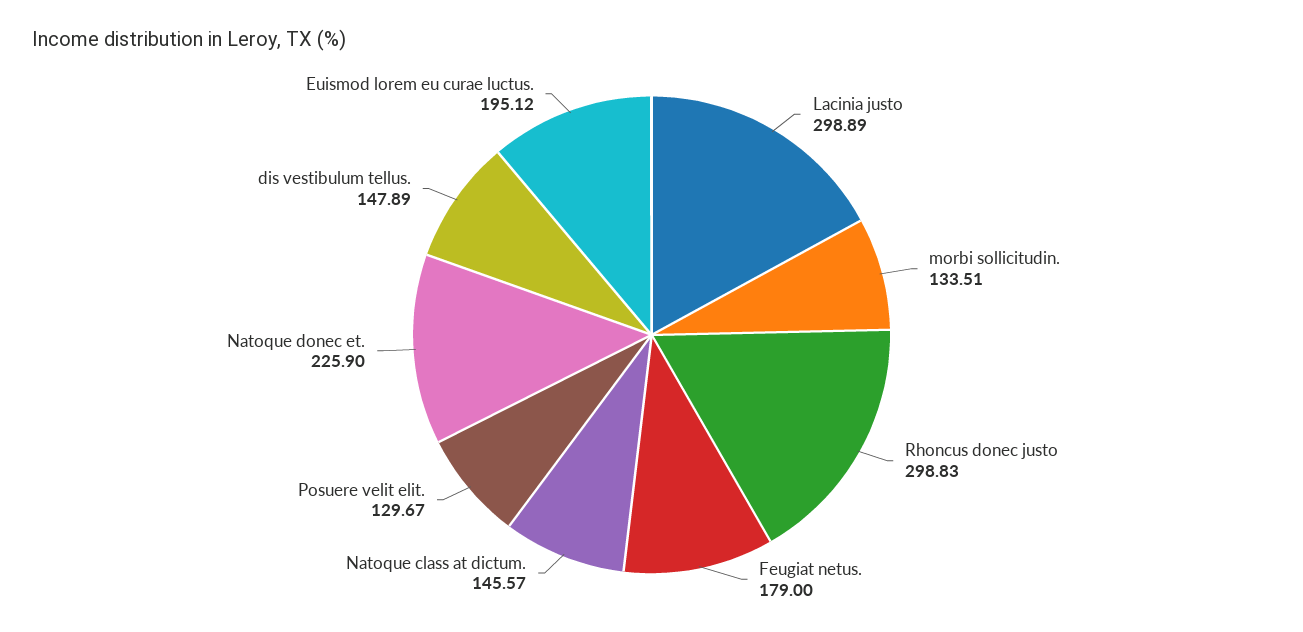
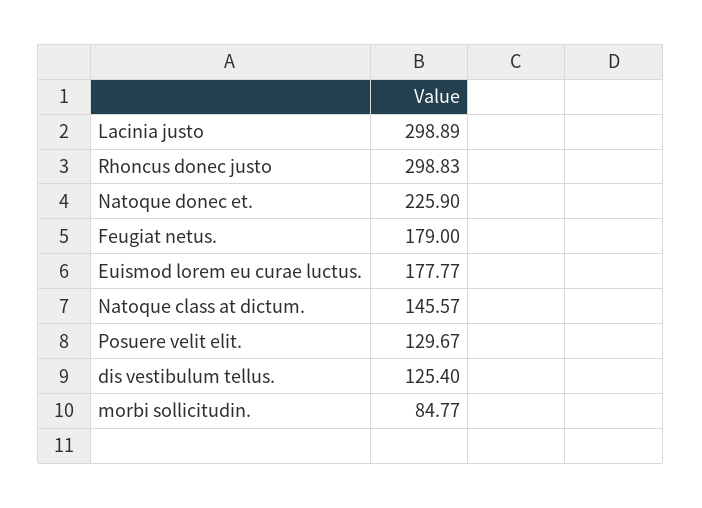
morbi sollicitudin.: 133.51 -> 84.77
dis vestibulum tellus.: 147.89 -> 125.4
Euismod lorem eu curae luctus.: 195.12 -> 177.77

